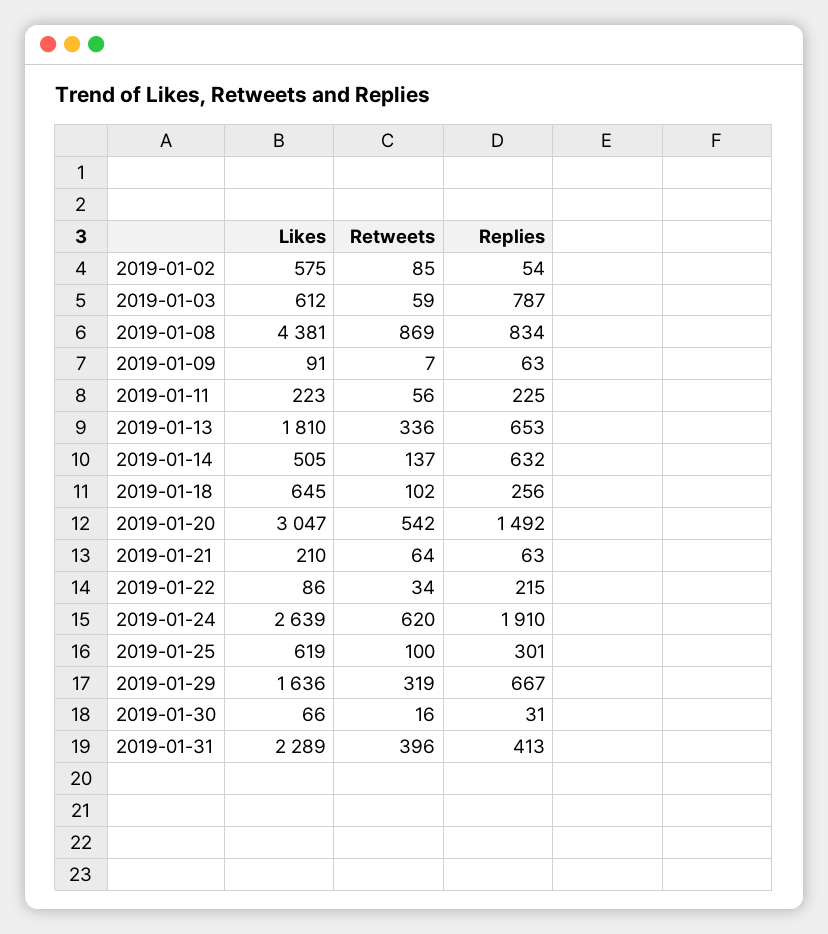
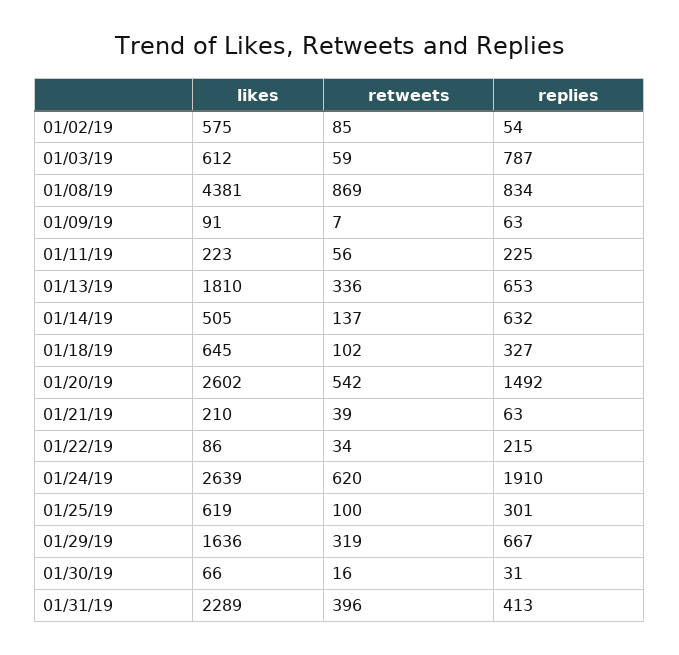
Replies, 2019-01-18: 256 -> 327
Likes, 2019-01-20: 3047 -> 2602
Retweets, 2019-01-21: 64 -> 39

